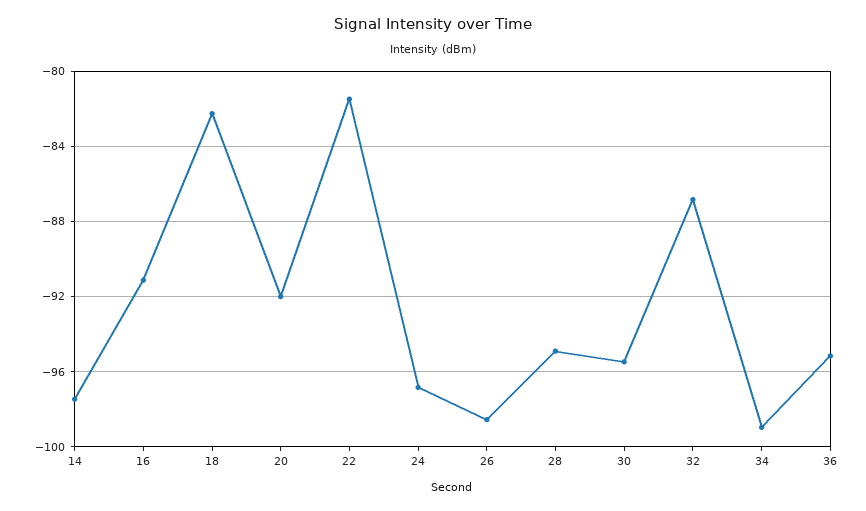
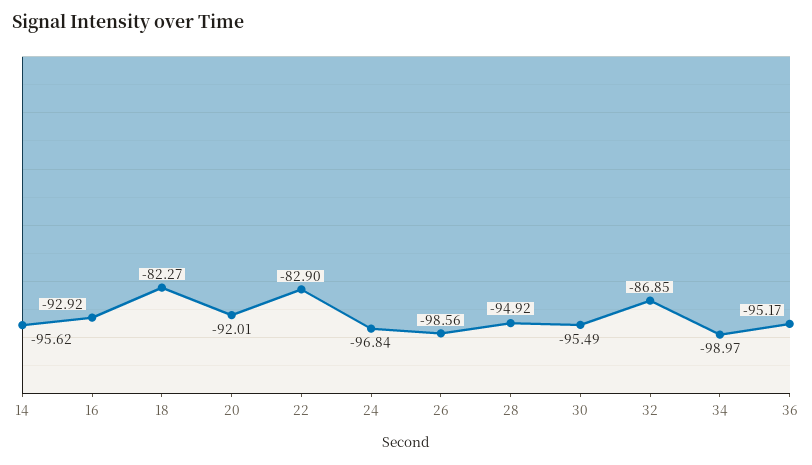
14: -97.5 -> -95.62
16: -91 -> -92.92
22: -81.5 -> -82.9

